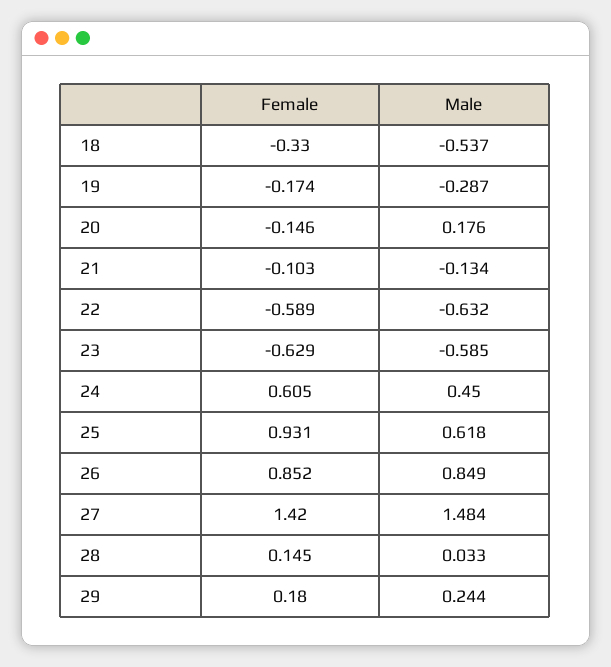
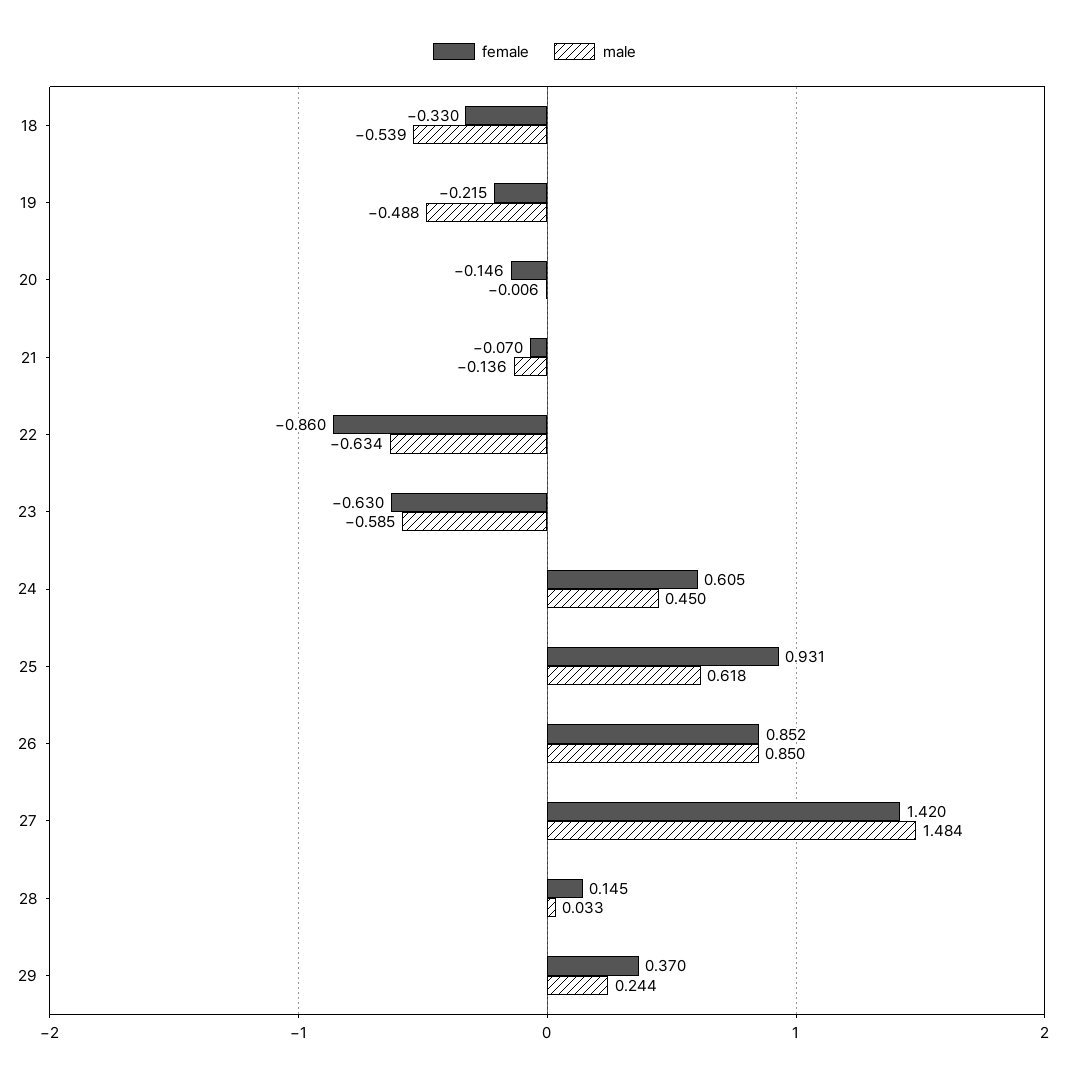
Male, 18: -0.537 -> -0.539
Female, 19: -0.174 -> -0.215
Male, 19: -0.287 -> -0.488
Male, 20: 0.176 -> -0.006
Female, 21: -0.103 -> -0.07
Male, 21: -0.134 -> -0.136
Female, 22: -0.589 -> -0.86
Male, 22: -0.632 -> -0.634
Female, 23: -0.629 -> -0.63
Male, 26: 0.849 -> 0.85
Female, 29: 0.18 -> 0.37

